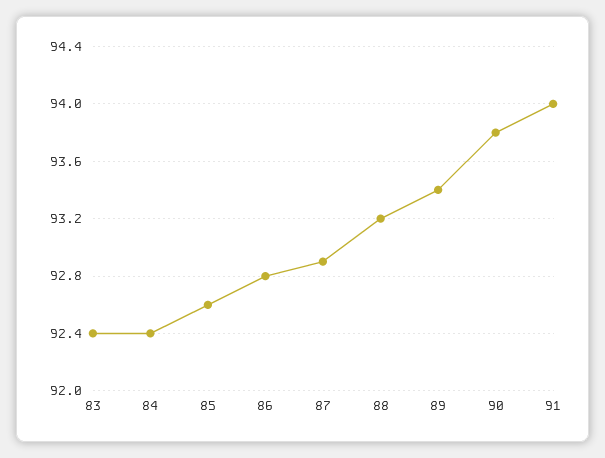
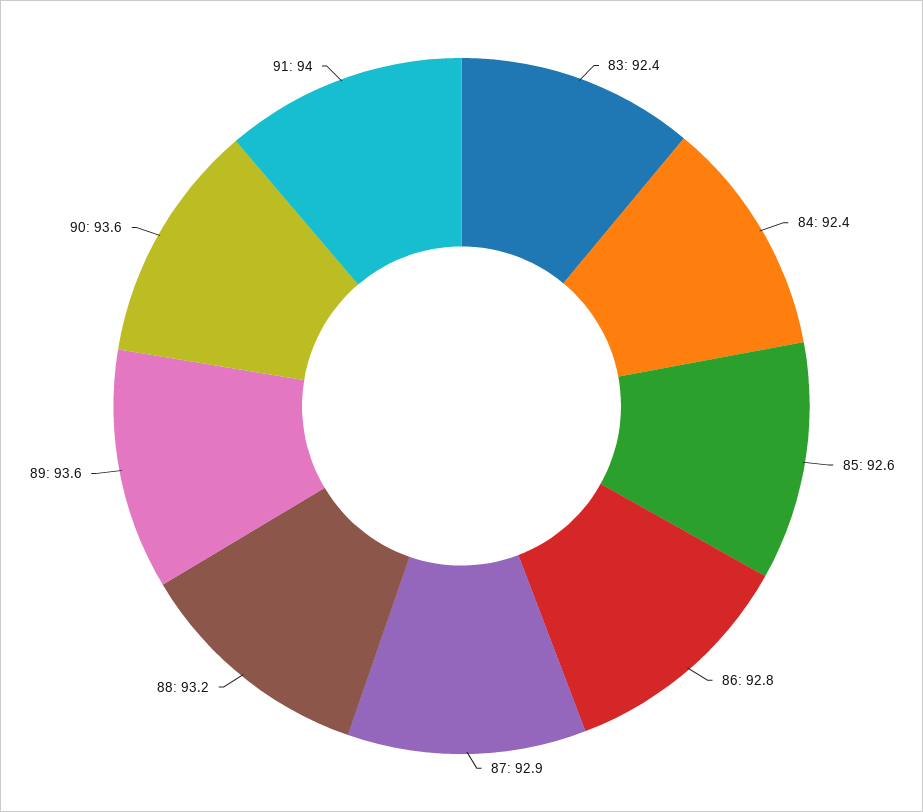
89: 93.4 -> 93.6
90: 93.8 -> 93.6

